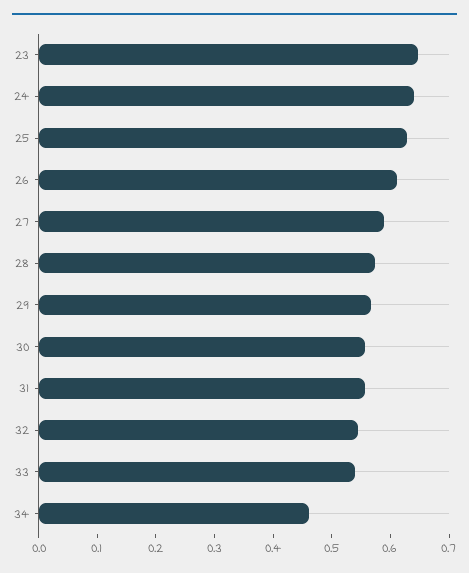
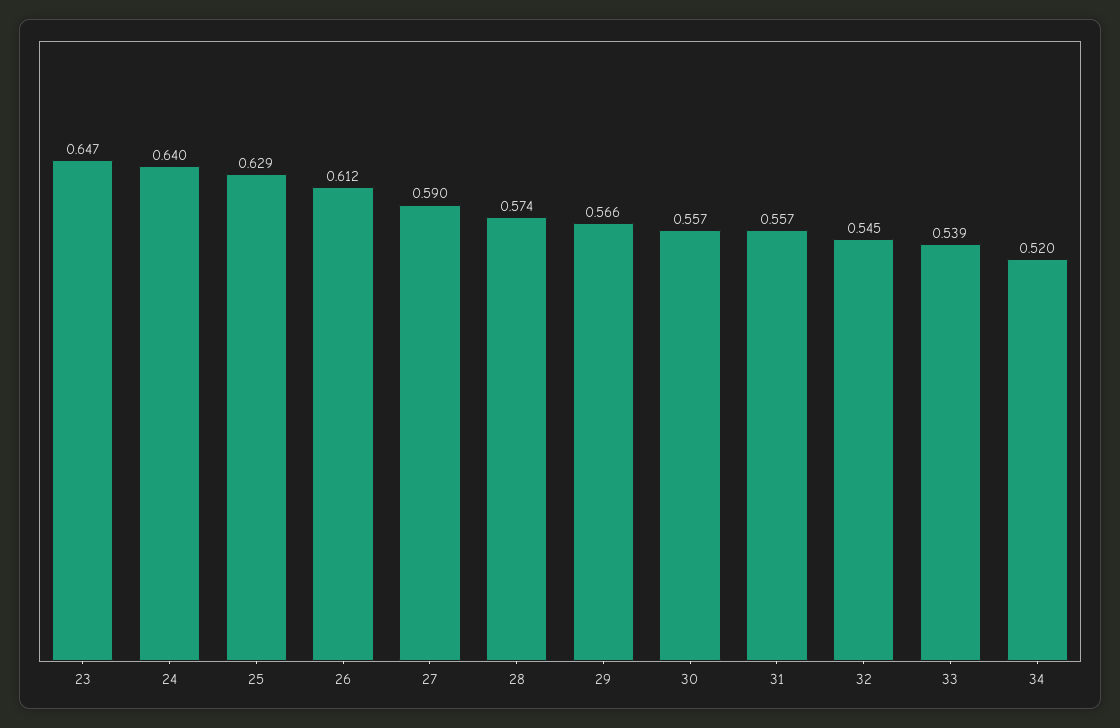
34: 0.46 -> 0.52

